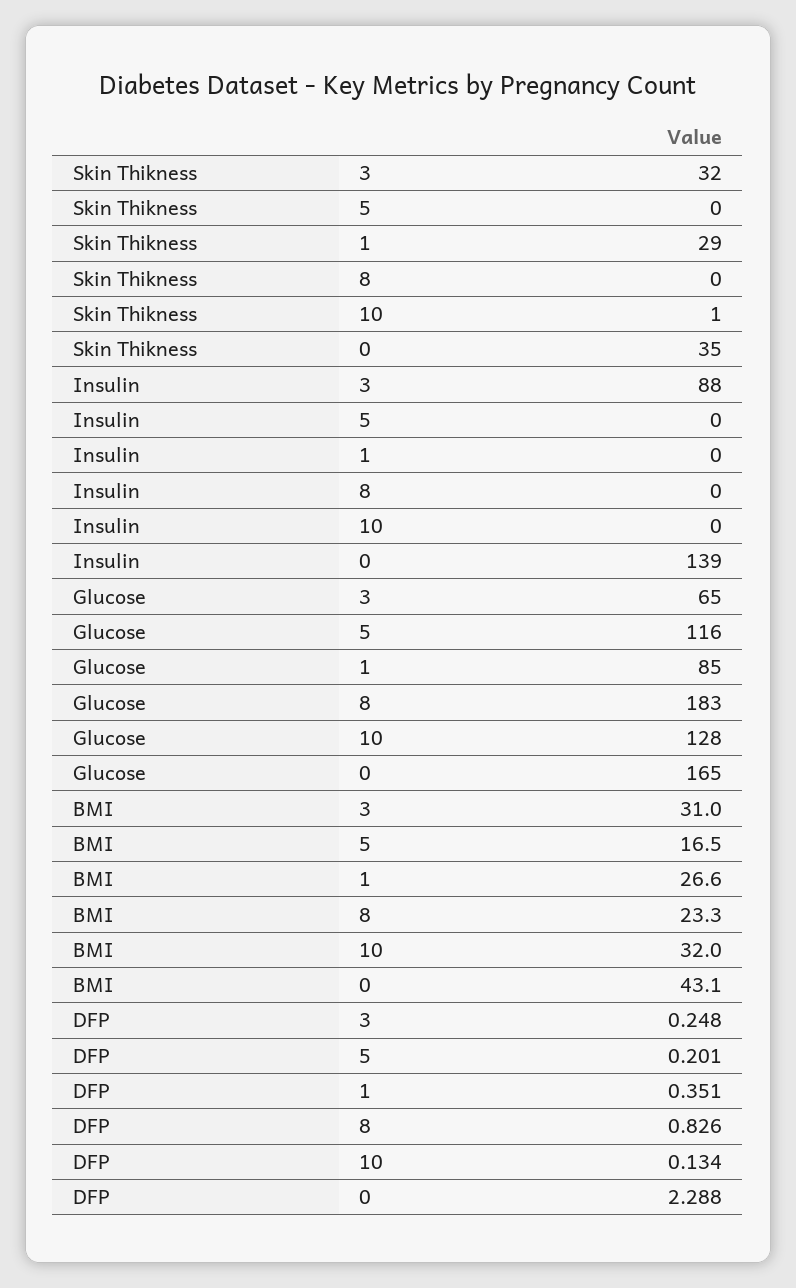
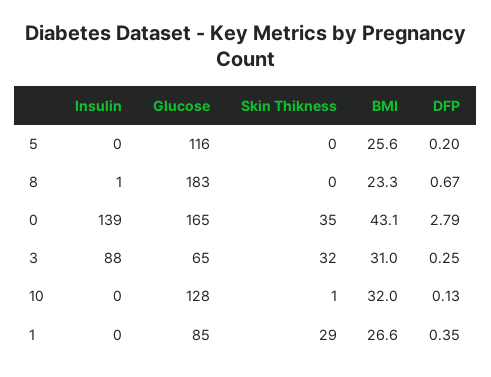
Insulin, 8: 0 -> 1
BMI, 5: 16.5 -> 25.6
DFP, 8: 0.826 -> 0.67
DFP, 0: 2.288 -> 2.79

